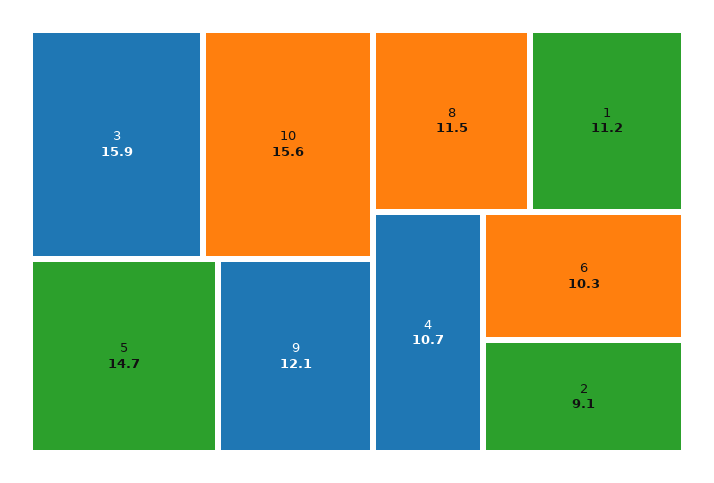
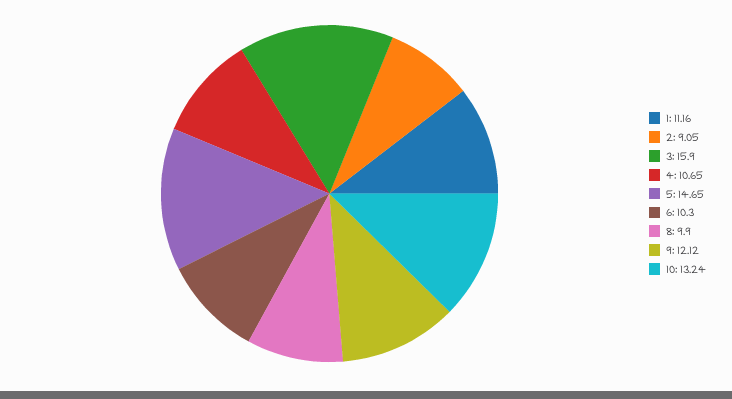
10: 15.6 -> 13.24
8: 11.5 -> 9.9

